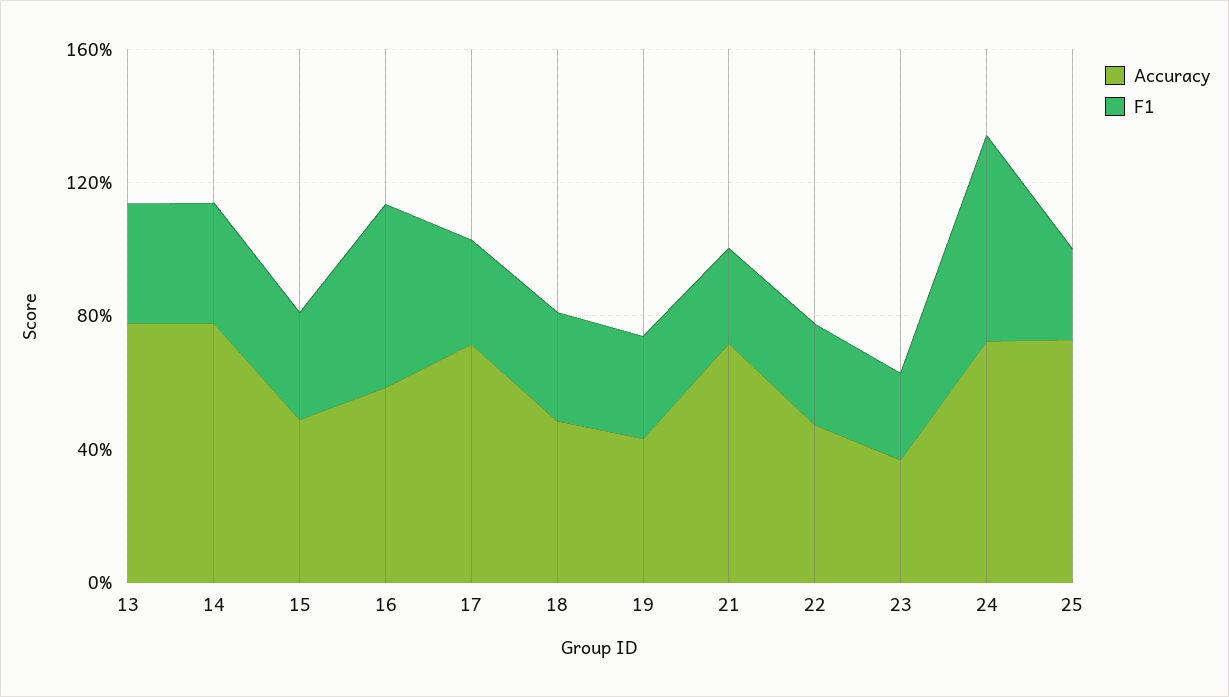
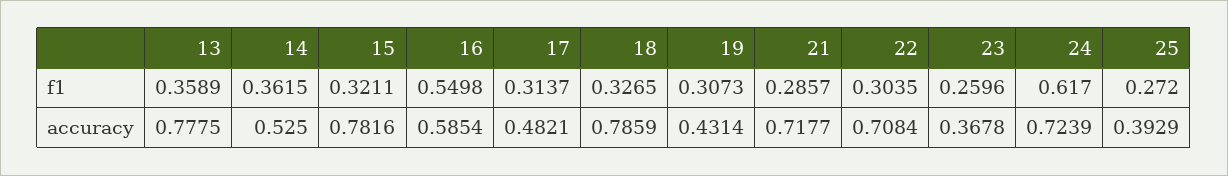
Accuracy, 14: 0.8 -> 0.525
Accuracy, 15: 0.5 -> 0.7816
Accuracy, 17: 0.7 -> 0.4821
Accuracy, 18: 0.5 -> 0.7859
Accuracy, 22: 0.5 -> 0.7084
Accuracy, 25: 0.7 -> 0.3929

